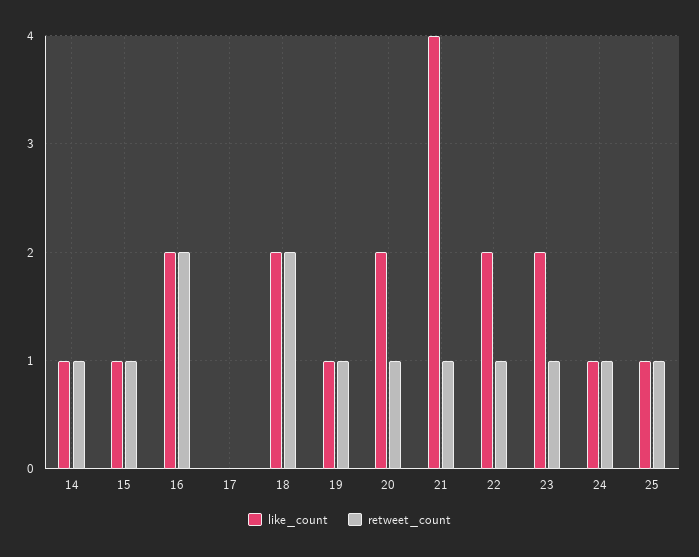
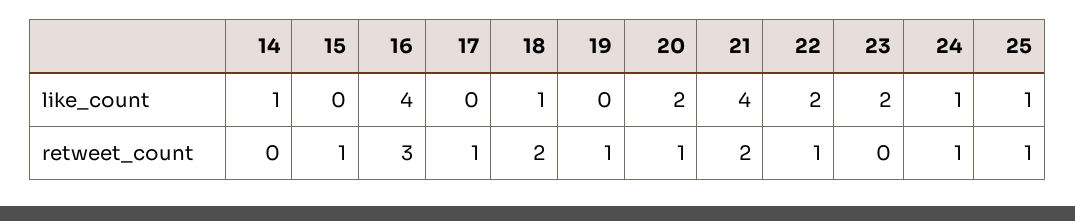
retweet_count, 14: 1 -> 0
like_count, 15: 1 -> 0
like_count, 16: 2 -> 4
retweet_count, 16: 2 -> 3
retweet_count, 17: 0 -> 1
like_count, 18: 2 -> 1
like_count, 19: 1 -> 0
retweet_count, 21: 1 -> 2
retweet_count, 23: 1 -> 0

